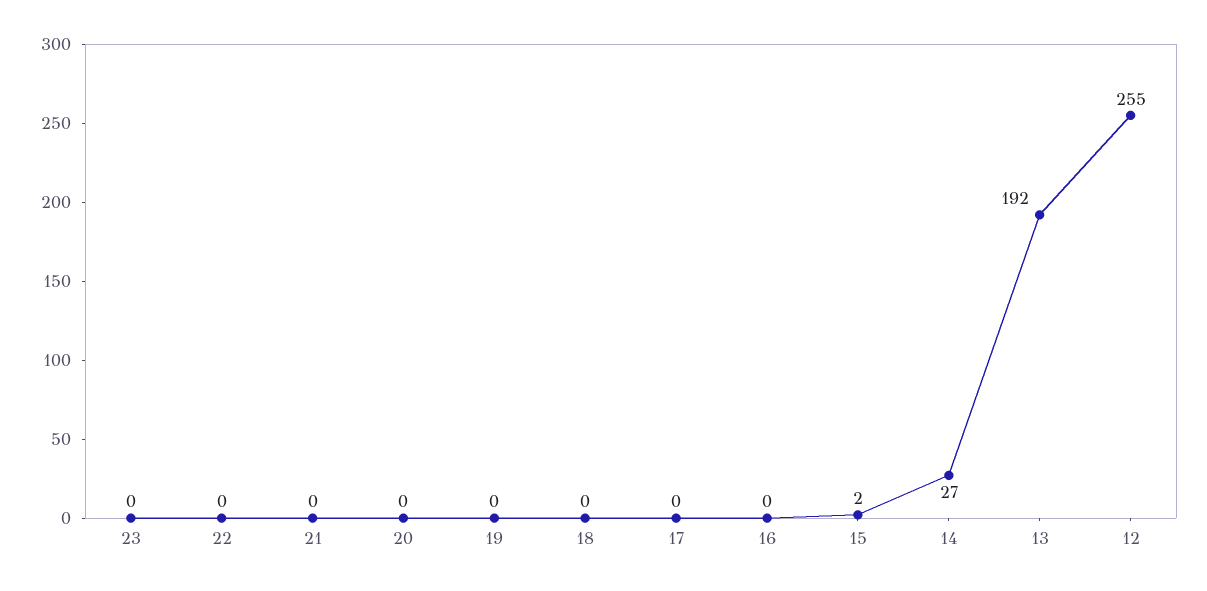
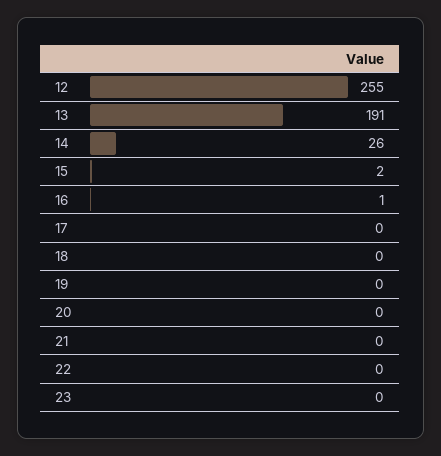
16: 0 -> 1
14: 27 -> 26
13: 192 -> 191

